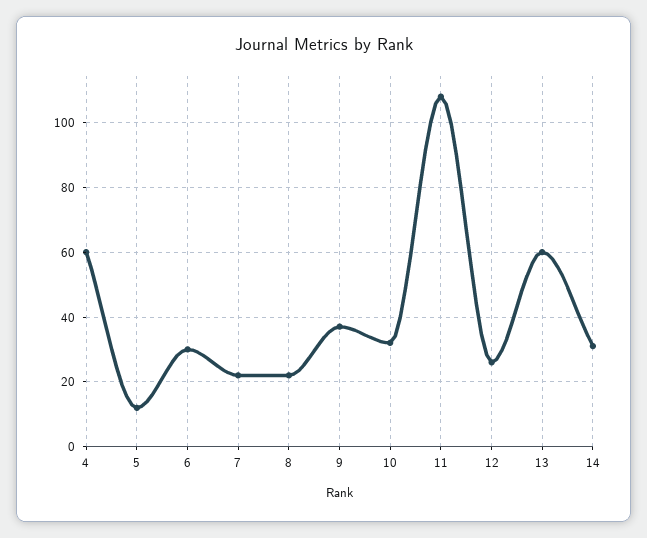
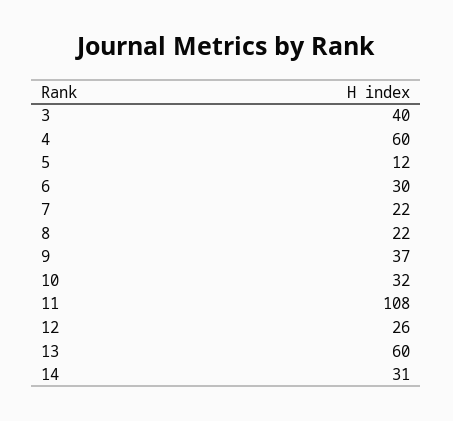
3: none -> 40

